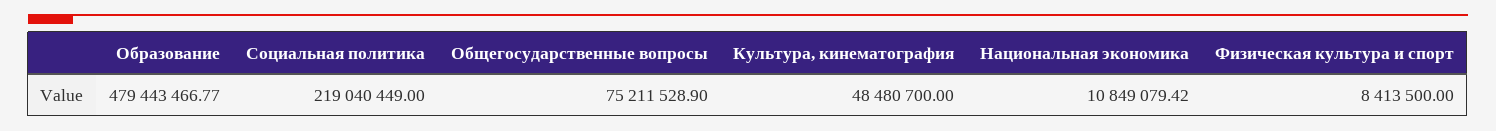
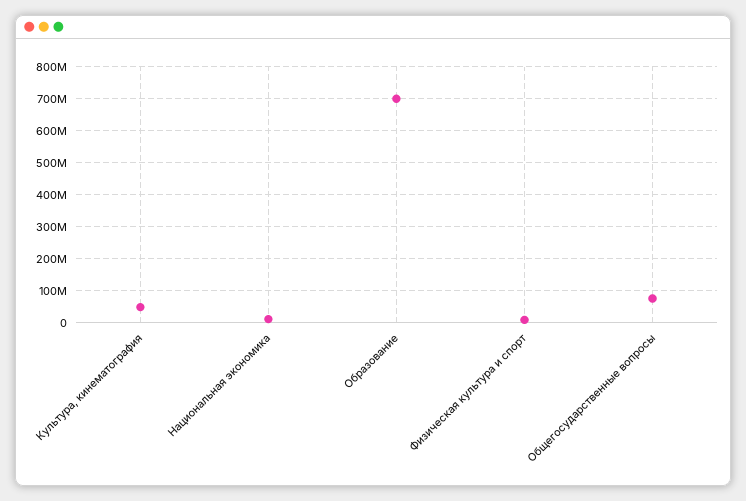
Образование: 479443466.77 -> 700000000
Социальная политика: 219040449 -> none

